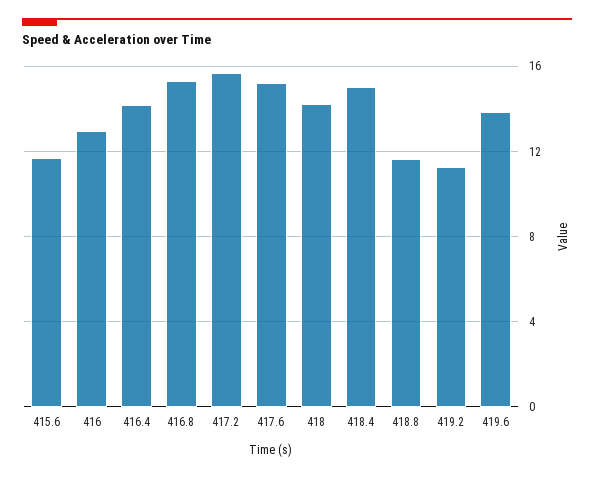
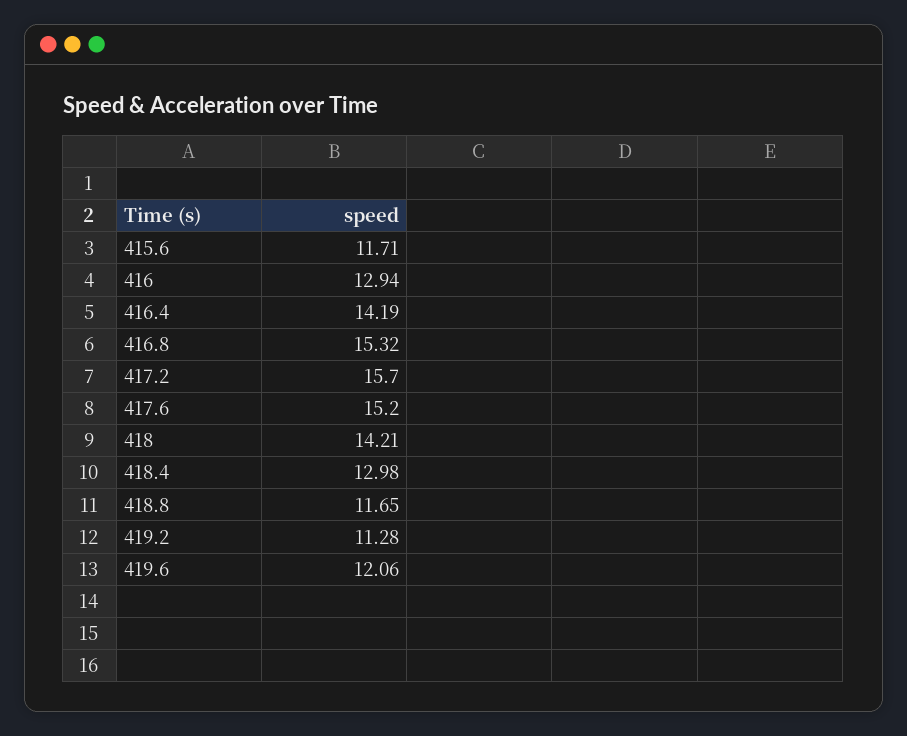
418.4: 15 -> 12.98
419.6: 14 -> 12.06

